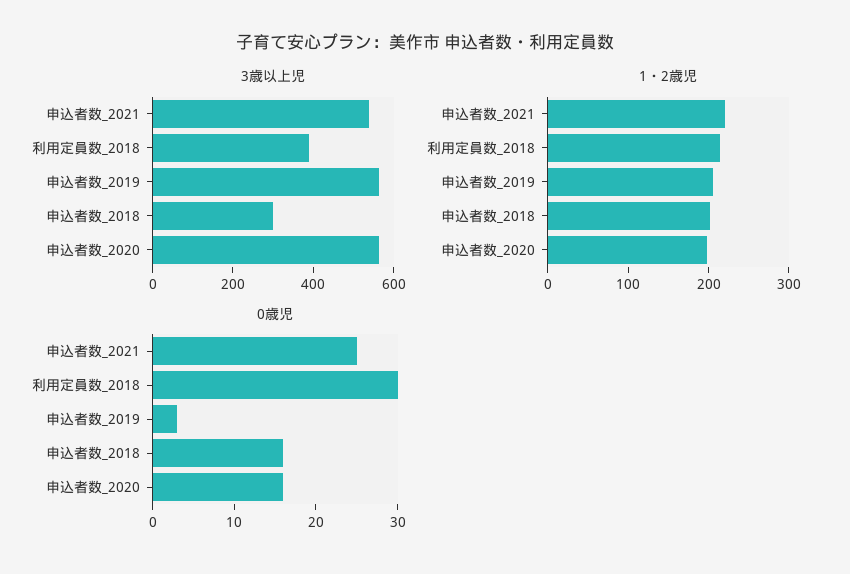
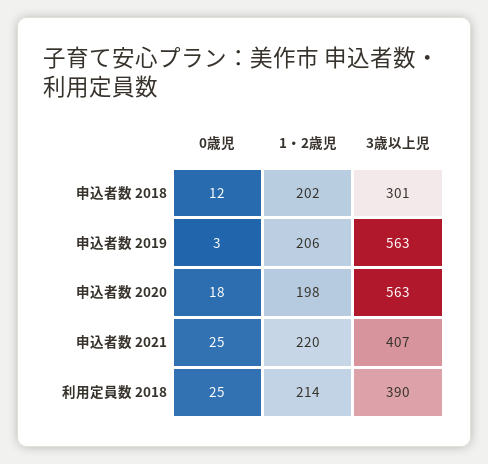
3歳以上児, 申込者数_2021: 550 -> 407
0歳児, 利用定員数_2018: 30 -> 25
0歳児, 申込者数_2018: 16 -> 12
0歳児, 申込者数_2020: 16 -> 18

